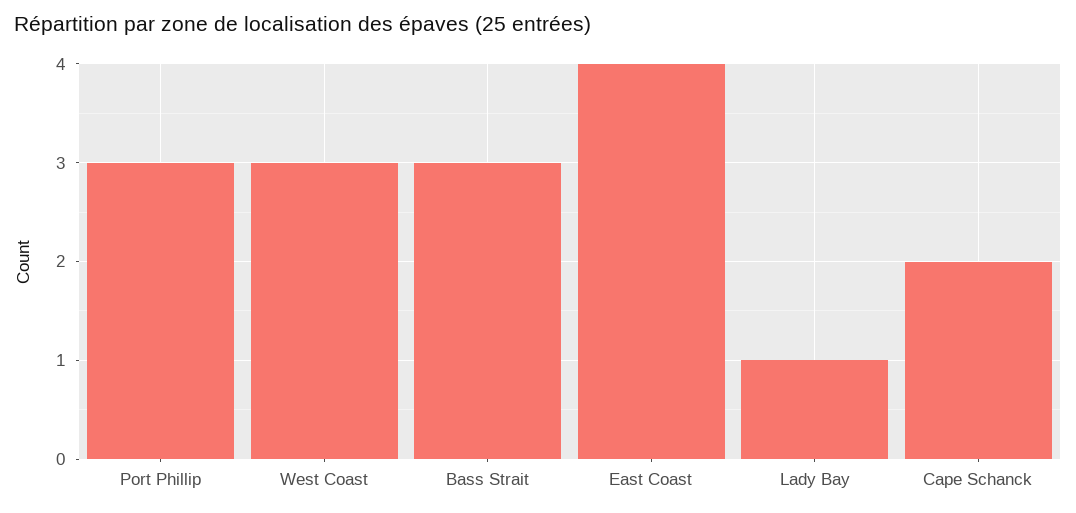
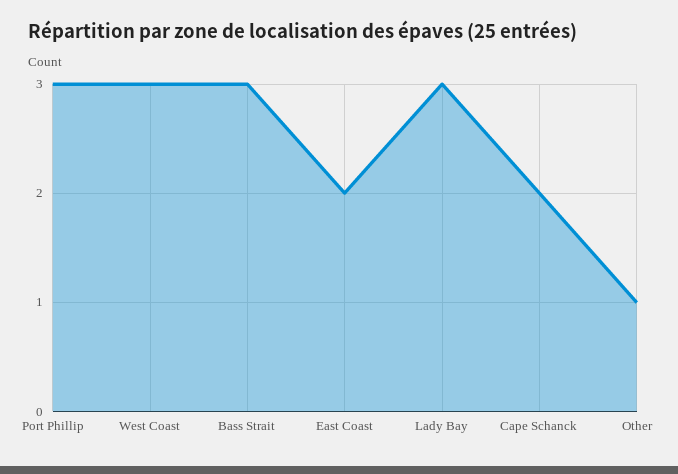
East Coast: 4 -> 2
Lady Bay: 1 -> 3
Other: none -> 1

